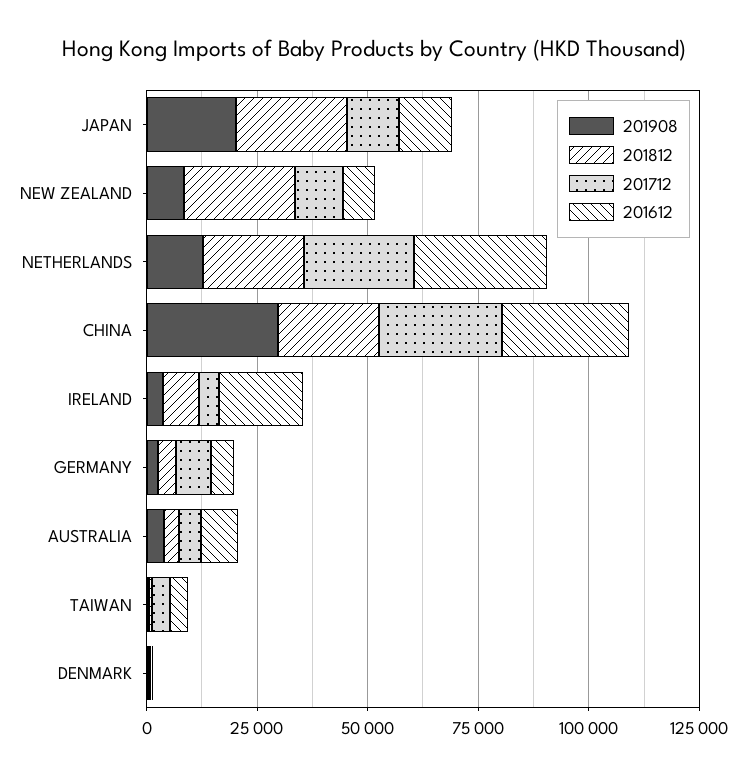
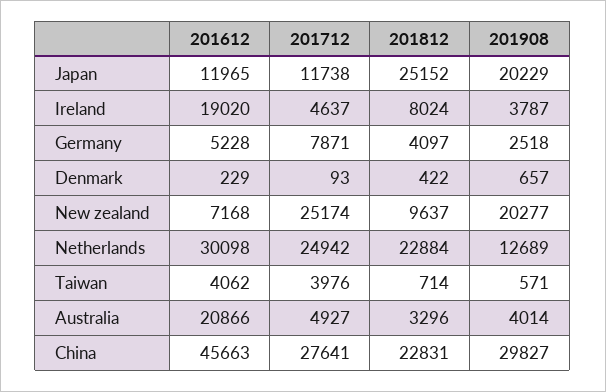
201908, NEW ZEALAND: 10000 -> 20277
201812, NEW ZEALAND: 25000 -> 9637
201712, NEW ZEALAND: 10000 -> 25174
201612, CHINA: 30000 -> 45663
201612, AUSTRALIA: 10000 -> 20866

